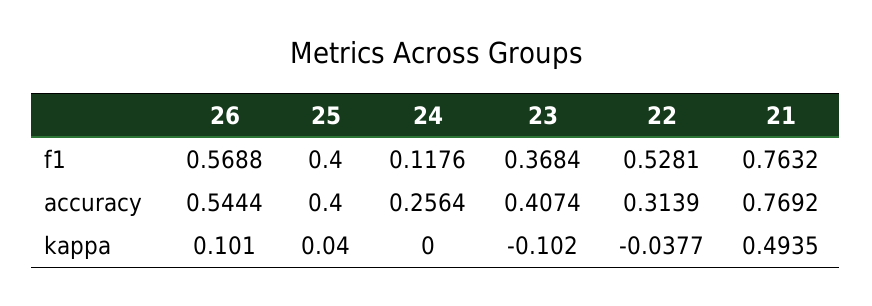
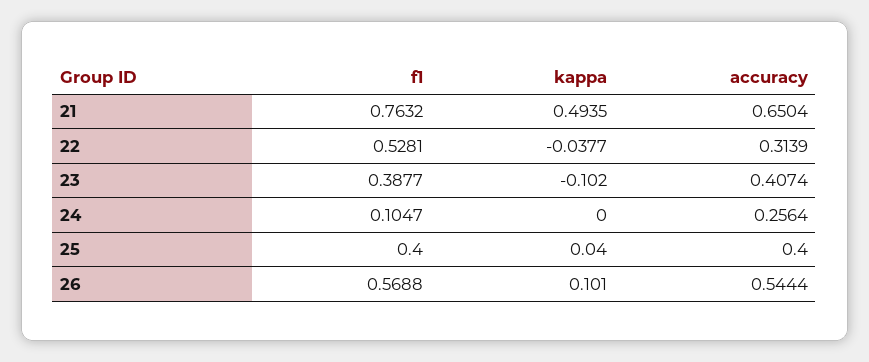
24, f1: 0.1176 -> 0.1047
23, f1: 0.3684 -> 0.3877
21, accuracy: 0.7692 -> 0.6504

